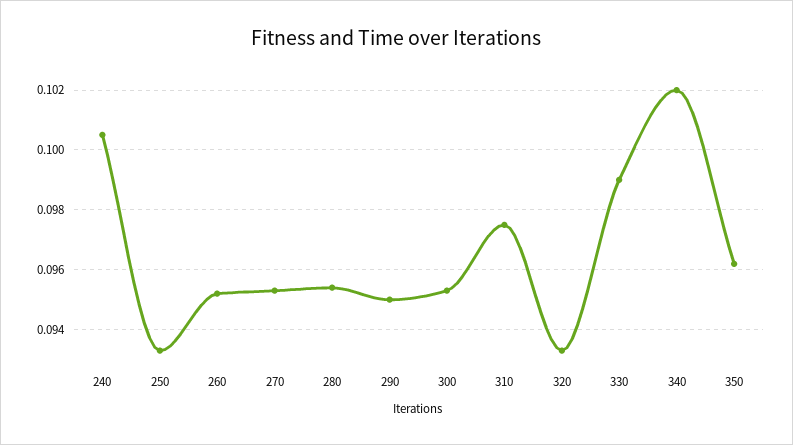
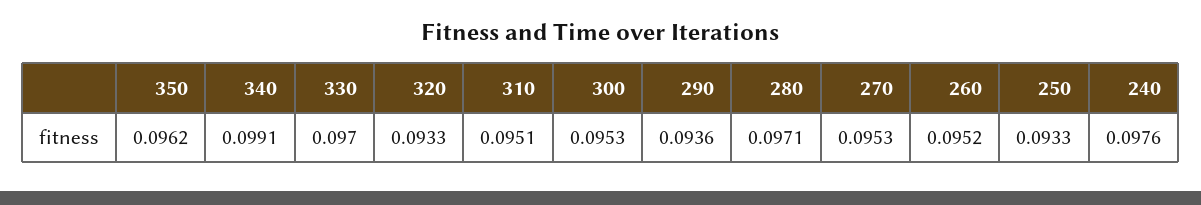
240: 0.1005 -> 0.0976
280: 0.0955 -> 0.0971
290: 0.095 -> 0.0936
310: 0.0975 -> 0.0951
330: 0.099 -> 0.097
340: 0.102 -> 0.0991

